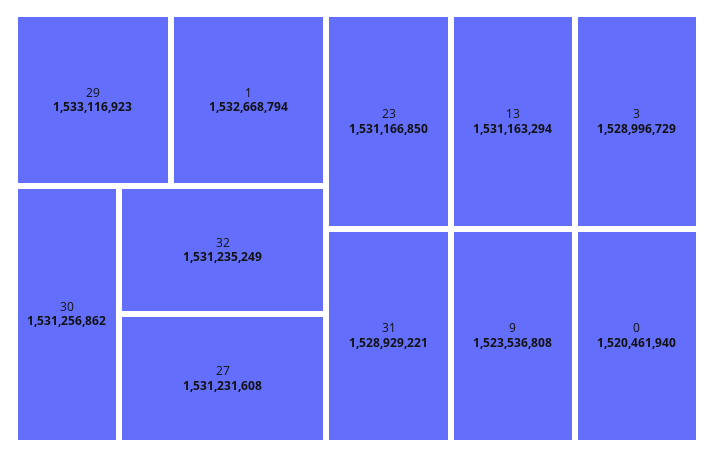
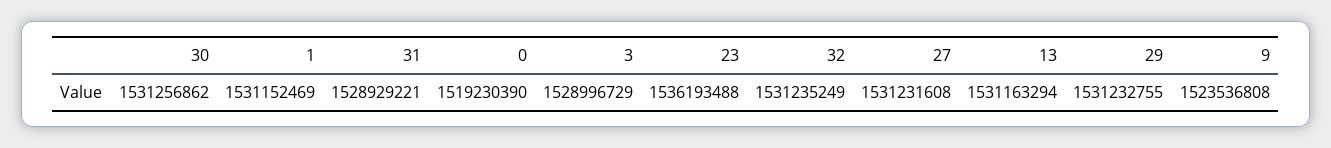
29: 1533116923 -> 1531232755
1: 1532668794 -> 1531152469
23: 1531166850 -> 1536193488
0: 1520461940 -> 1519230390

